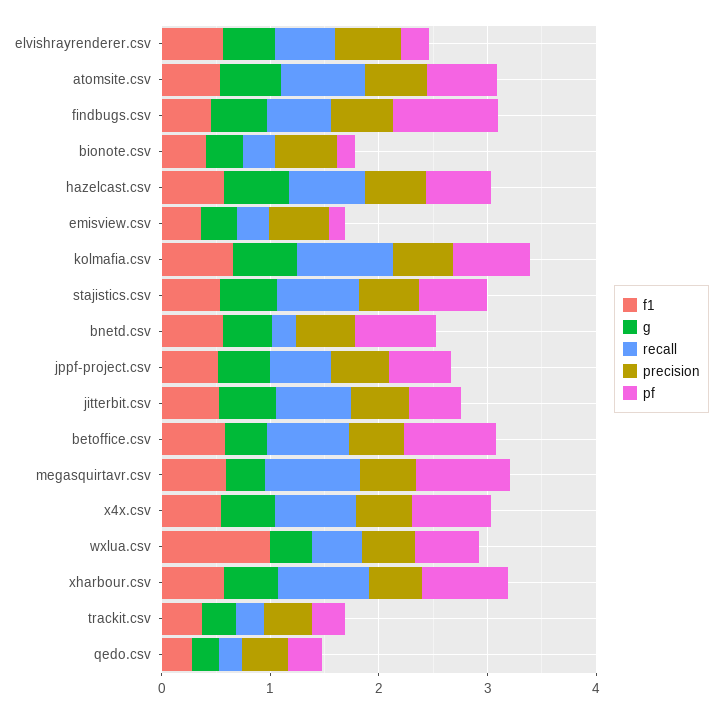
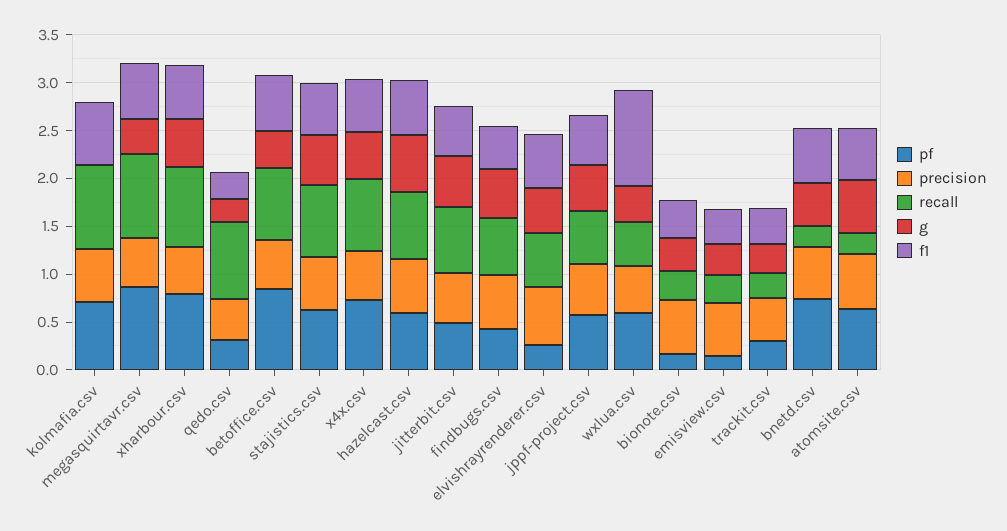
recall, atomsite.csv: 0.8 -> 0.2
pf, findbugs.csv: 1 -> 0.4
g, kolmafia.csv: 0.6 -> 0
recall, qedo.csv: 0.2 -> 0.8

